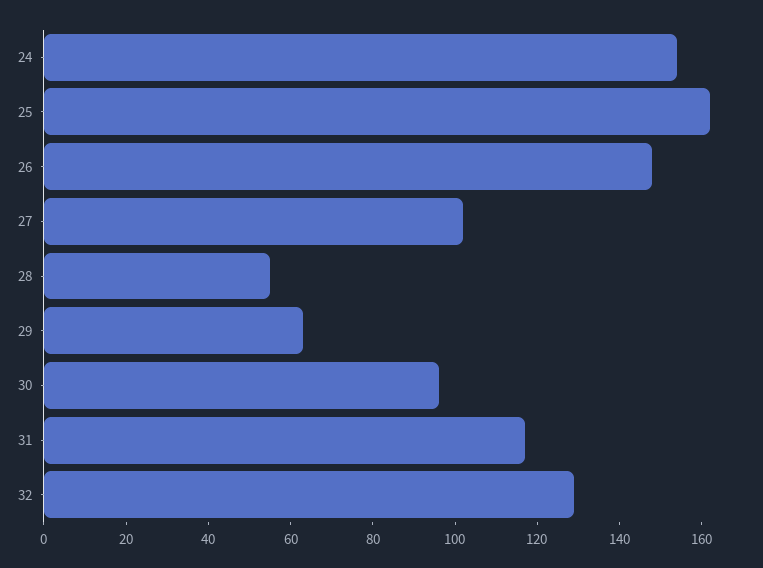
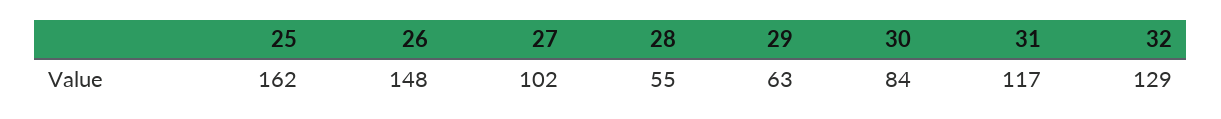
24: 155 -> none
30: 95 -> 84

